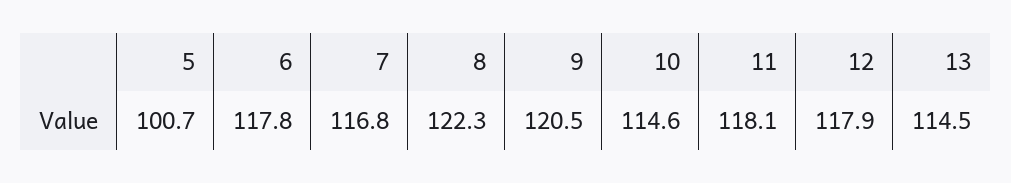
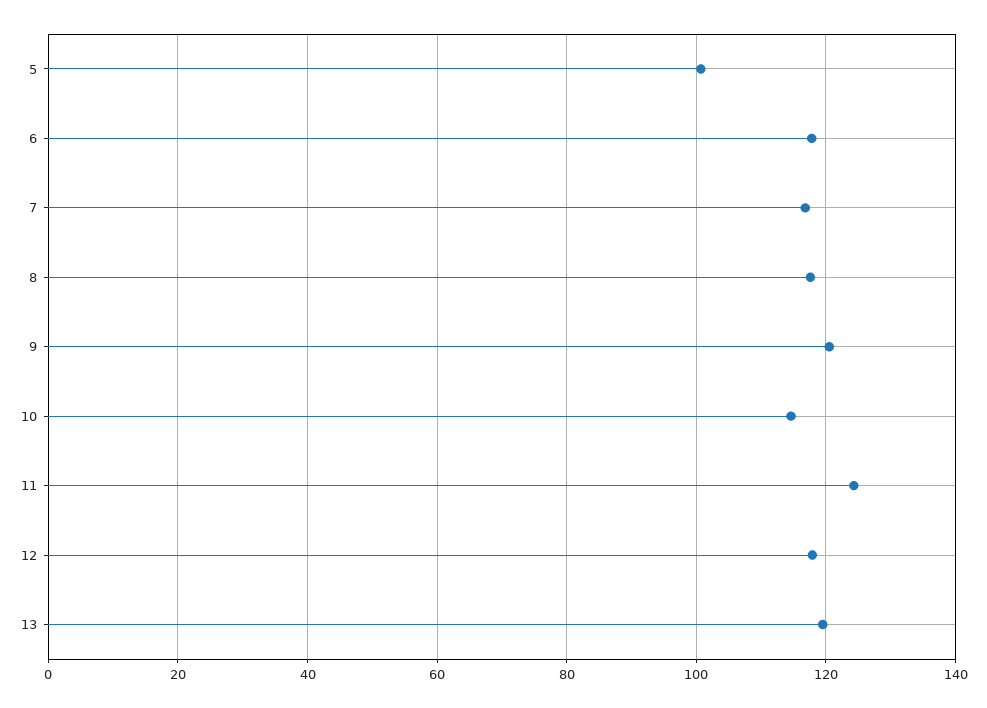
8: 122.3 -> 118
11: 118.1 -> 124
13: 114.5 -> 120

